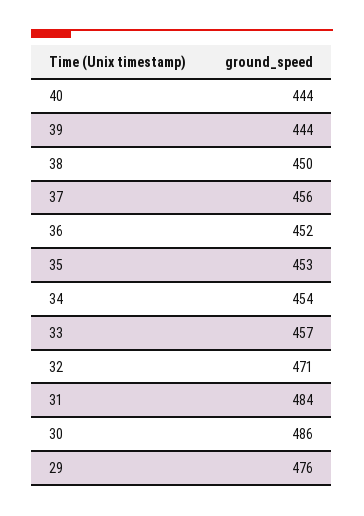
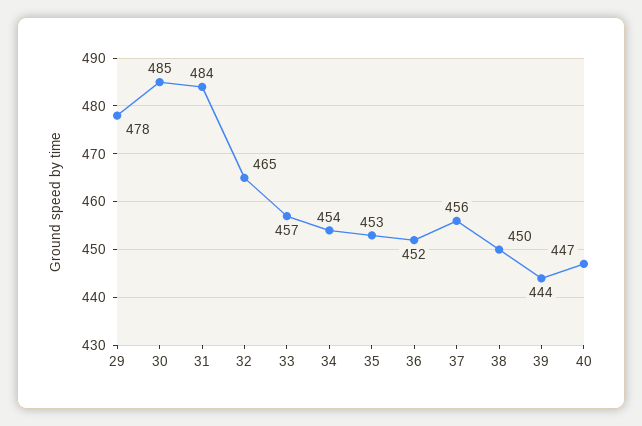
40: 444 -> 447
32: 471 -> 465
30: 486 -> 485
29: 476 -> 478

